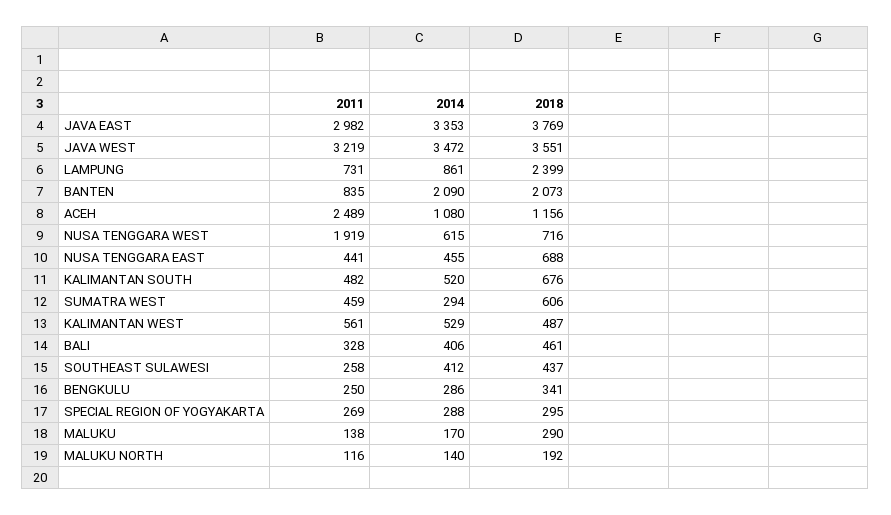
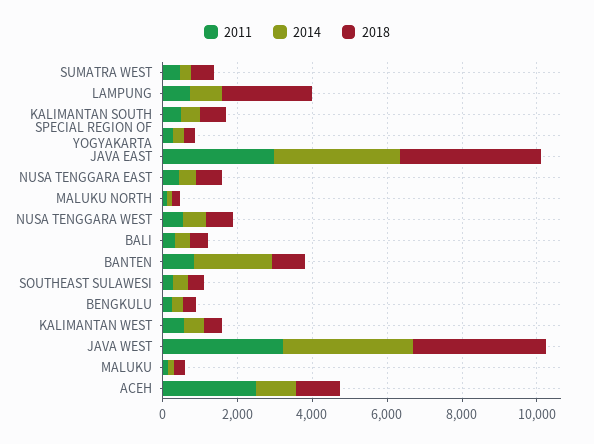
2018, BANTEN: 2073 -> 1000
2011, NUSA TENGGARA WEST: 1919 -> 500

